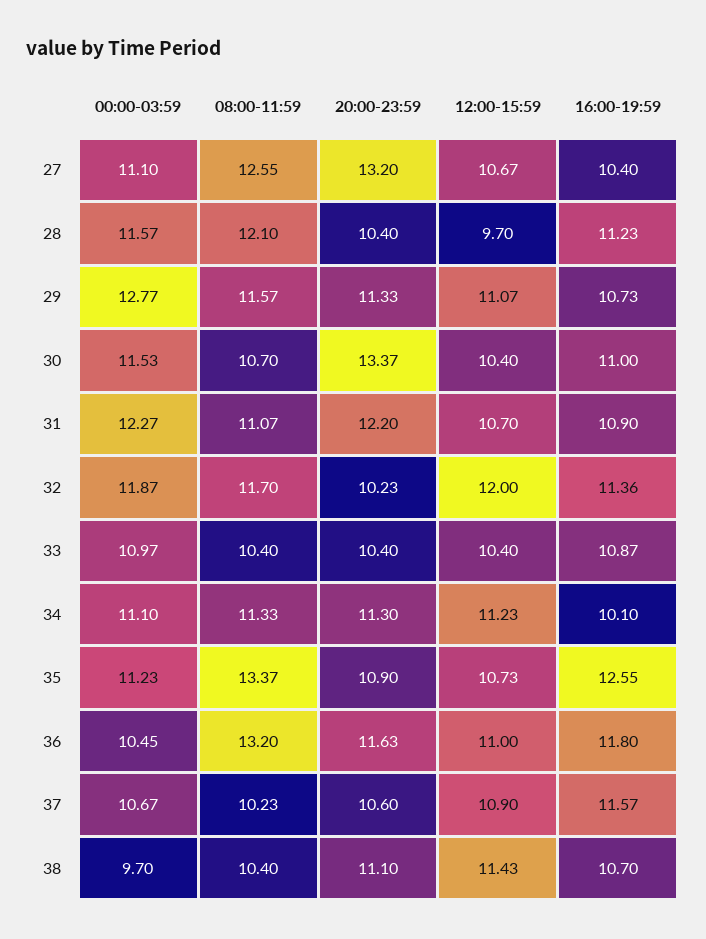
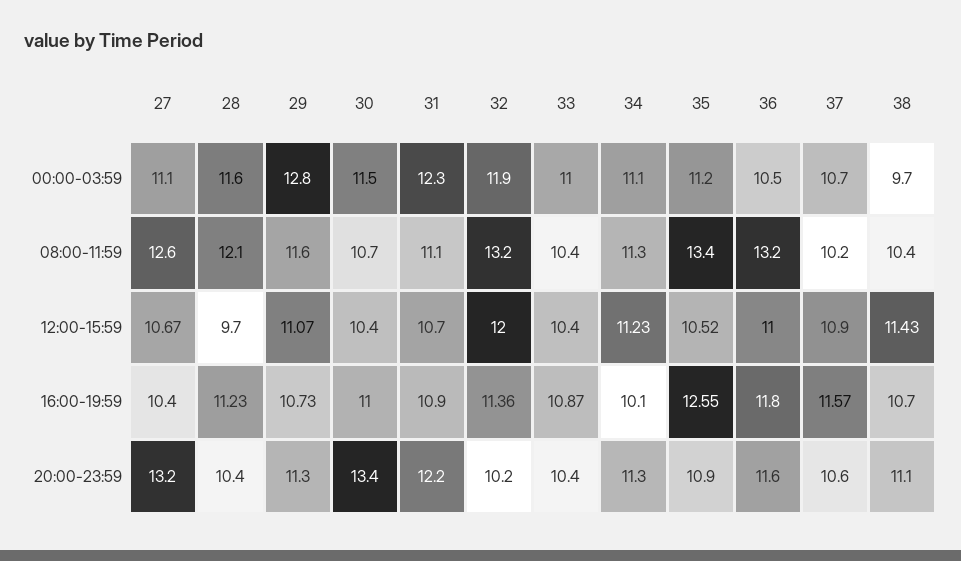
08:00-11:59, 32: 11.7 -> 13.2
12:00-15:59, 35: 10.73 -> 10.52

